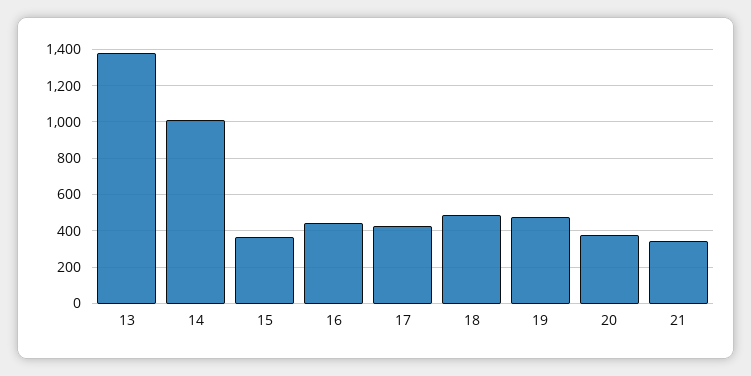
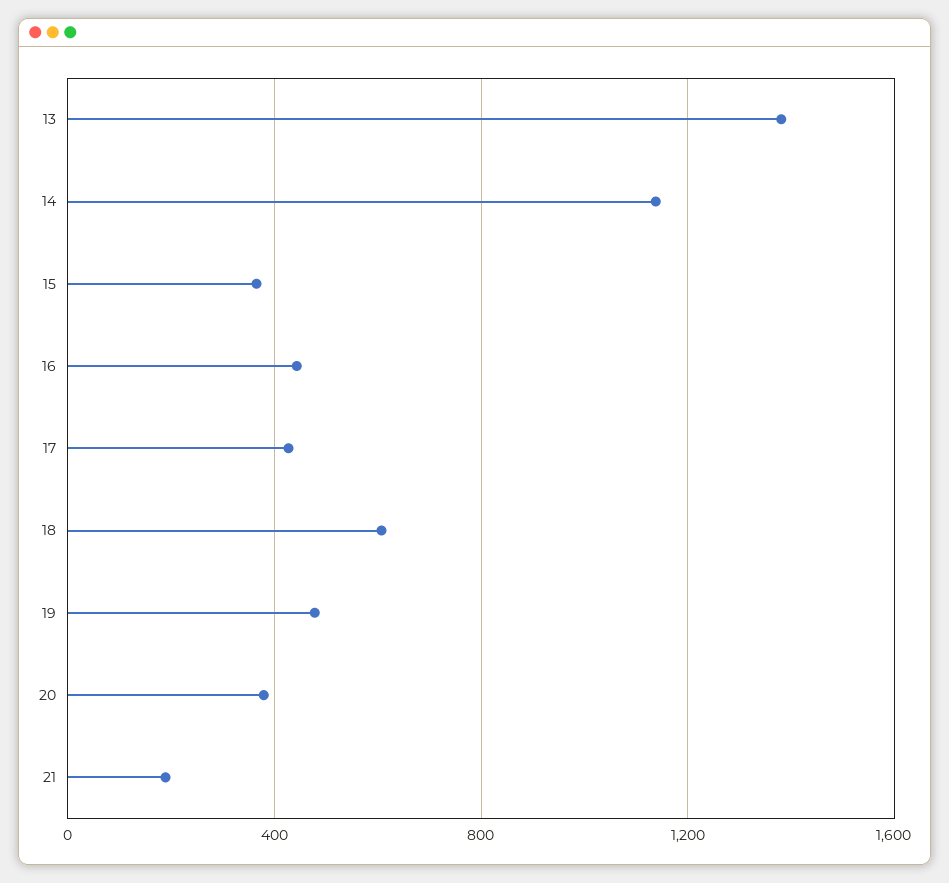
14: 1000 -> 1150
18: 500 -> 600
21: 350 -> 200

